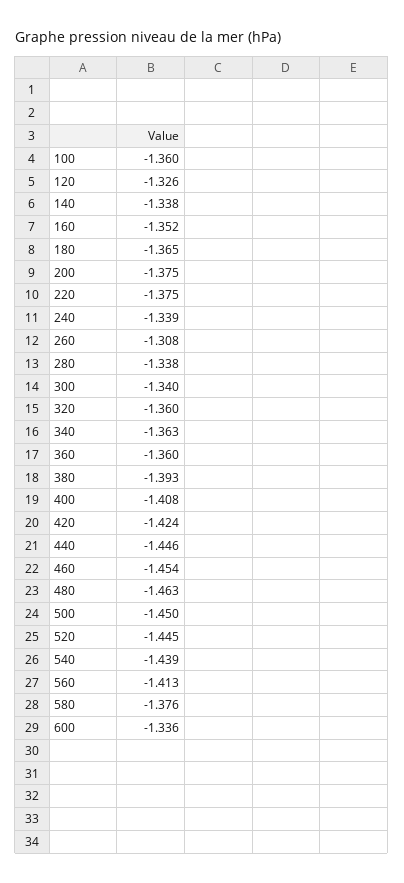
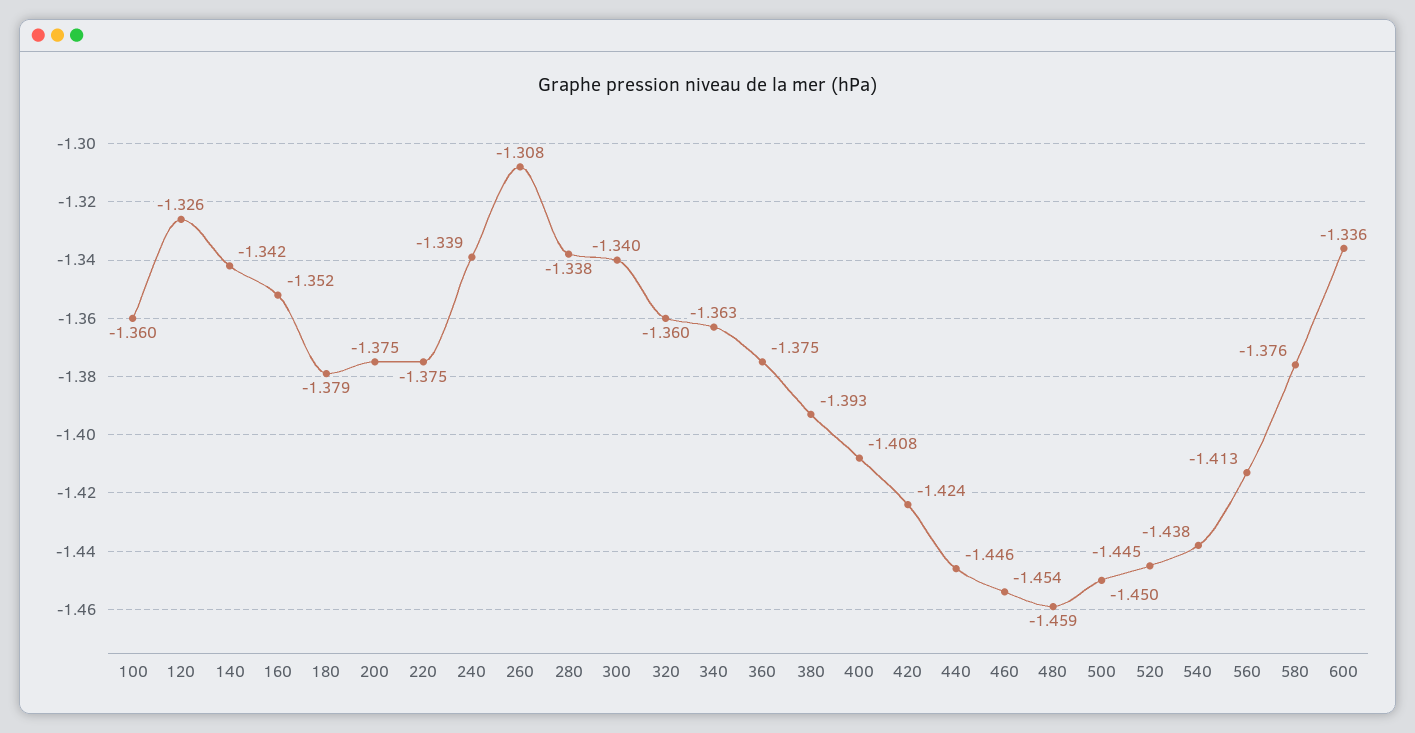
140: -1.338 -> -1.342
180: -1.365 -> -1.379
360: -1.36 -> -1.375
480: -1.463 -> -1.459
540: -1.439 -> -1.438

